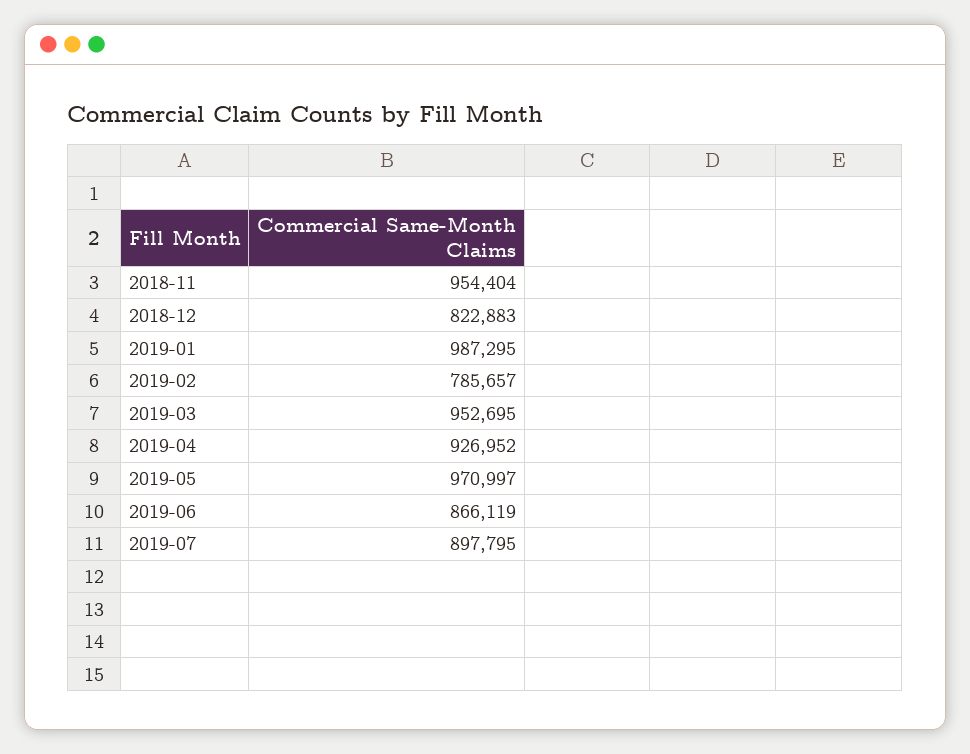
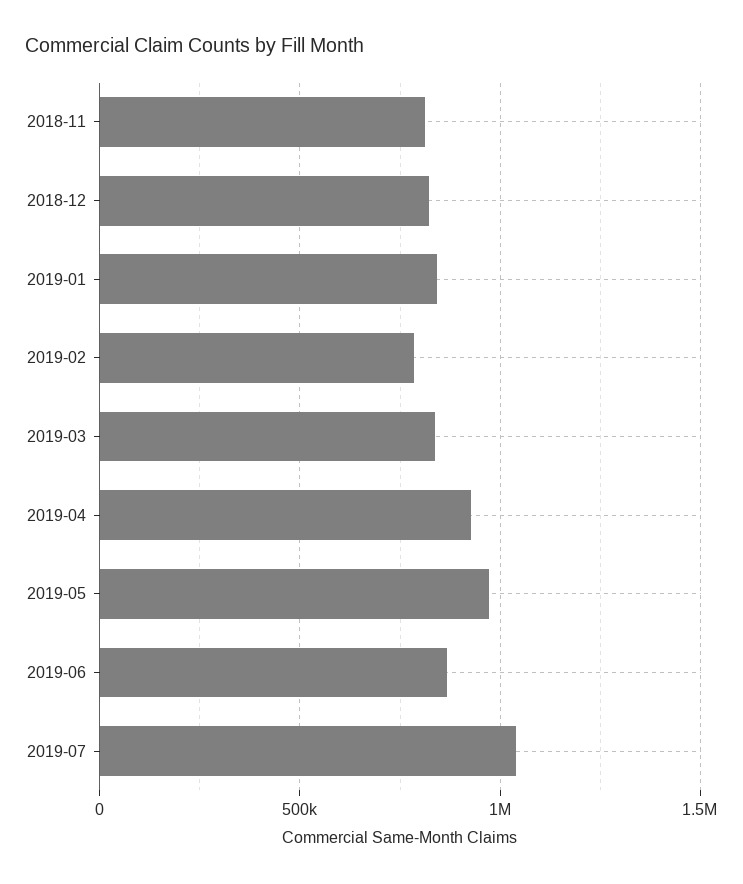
2018-11: 954404 -> 800000
2019-01: 987295 -> 850000
2019-03: 952695 -> 850000
2019-07: 897795 -> 1050000

